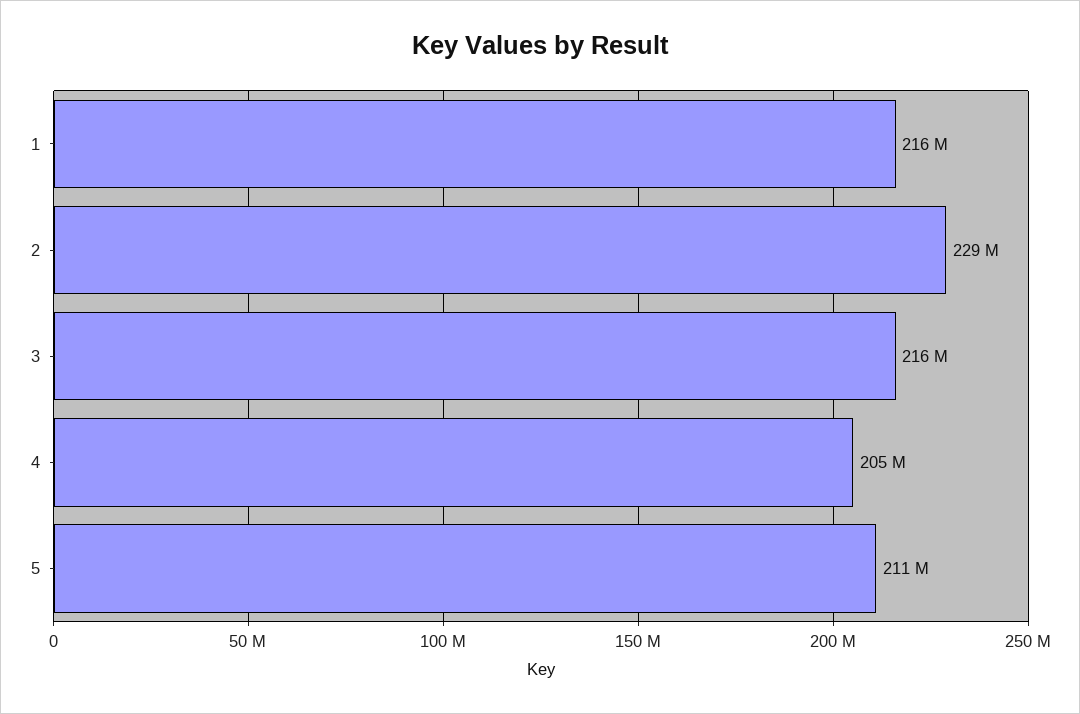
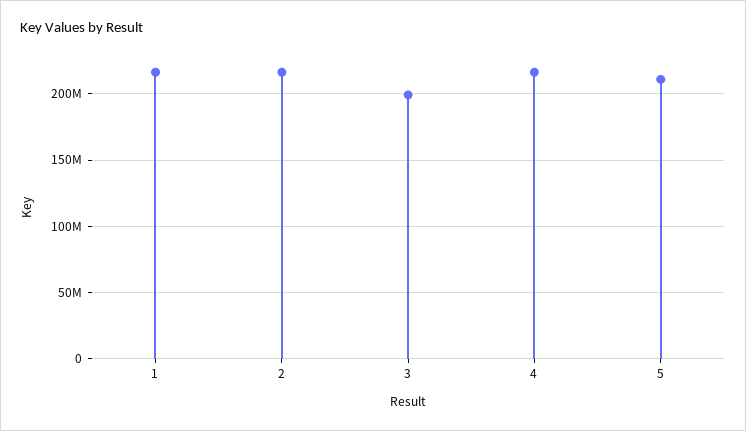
2: 229000000 -> 215000000
3: 216000000 -> 200000000
4: 205000000 -> 215000000

